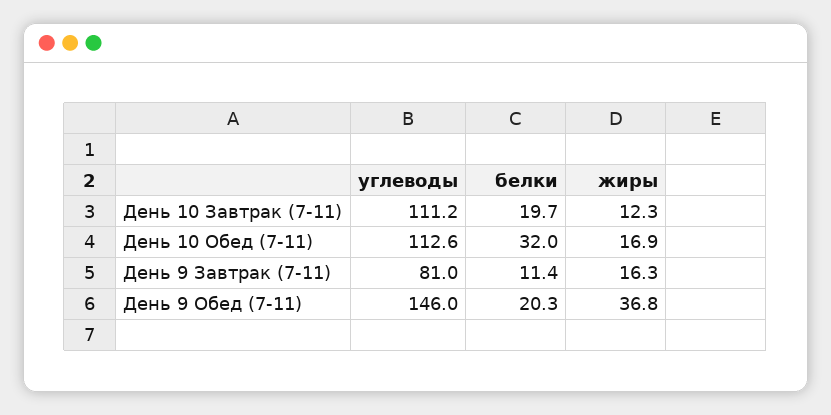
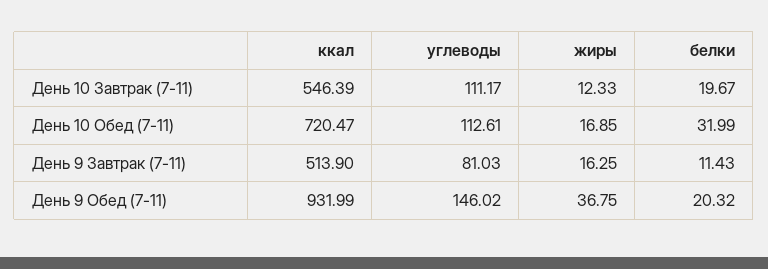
ккал, День 10 Завтрак (7-11): none -> 546.39
ккал, День 10 Обед (7-11): none -> 720.47
ккал, День 9 Завтрак (7-11): none -> 513.9
ккал, День 9 Обед (7-11): none -> 931.99

